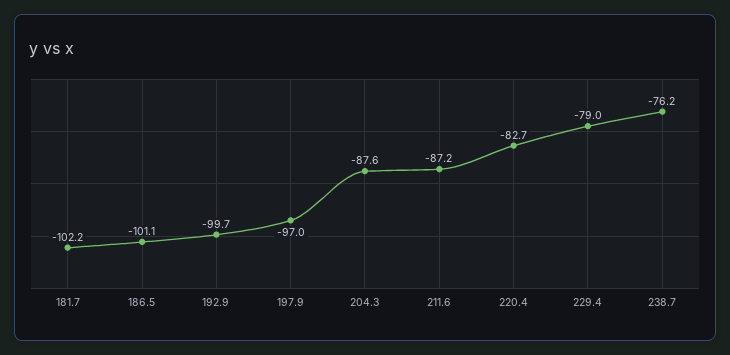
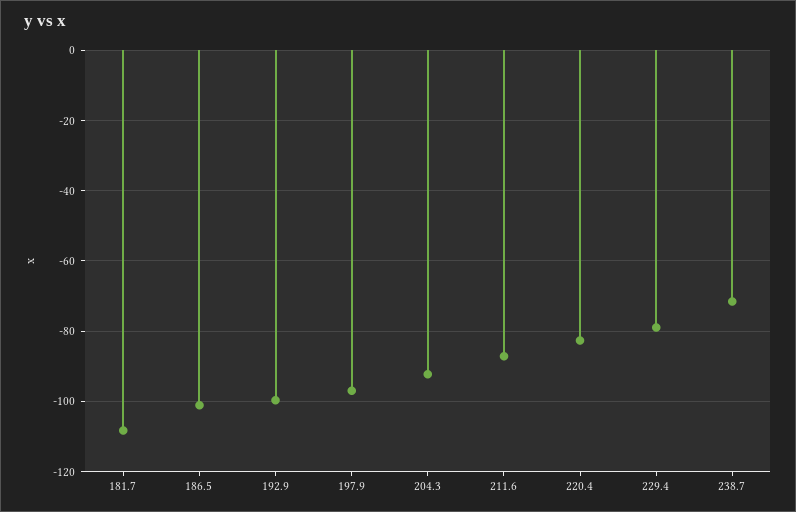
181.7: -102.2 -> -108
204.3: -87.6 -> -92
238.7: -76.2 -> -72

